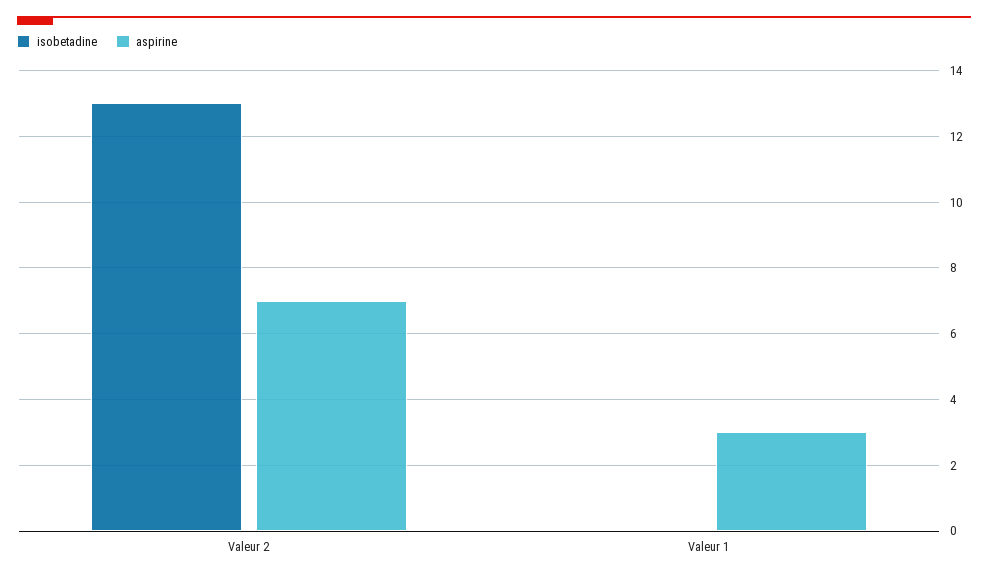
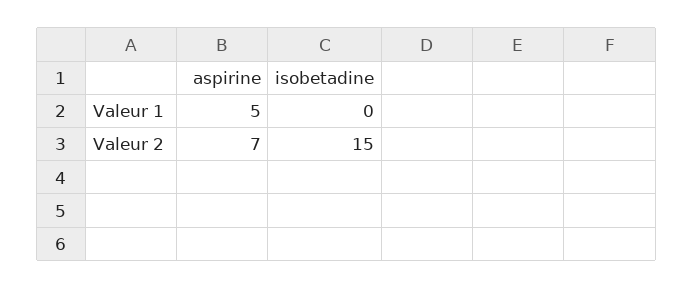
isobetadine, Valeur 2: 13 -> 15
aspirine, Valeur 1: 3 -> 5

